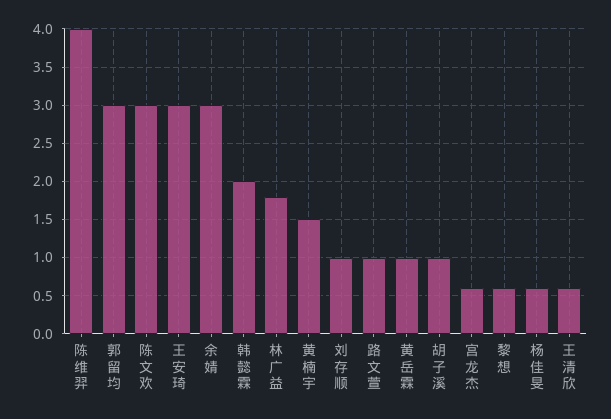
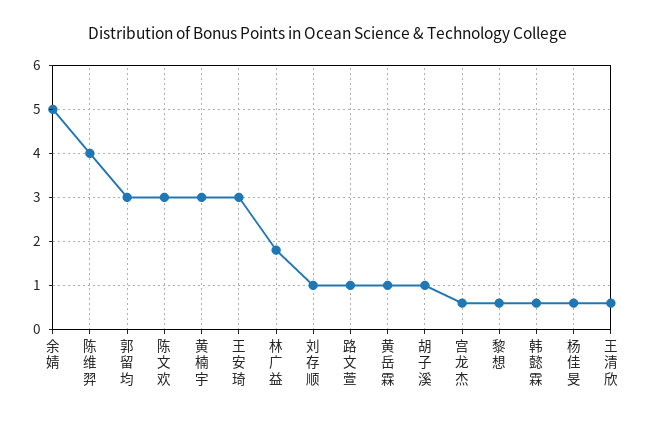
余婧: 3 -> 5
韩懿霖: 2 -> 0.5
黄楠宇: 1.5 -> 3

